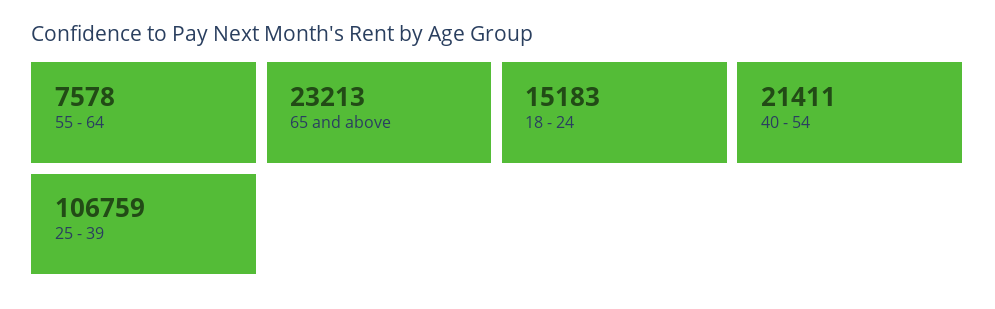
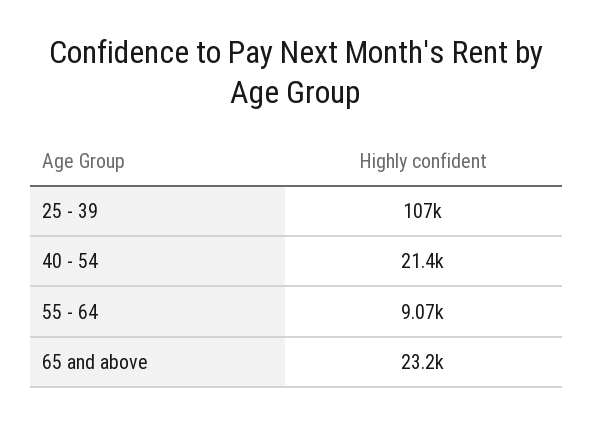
55 - 64: 7578 -> 9070
18 - 24: 15183 -> none

